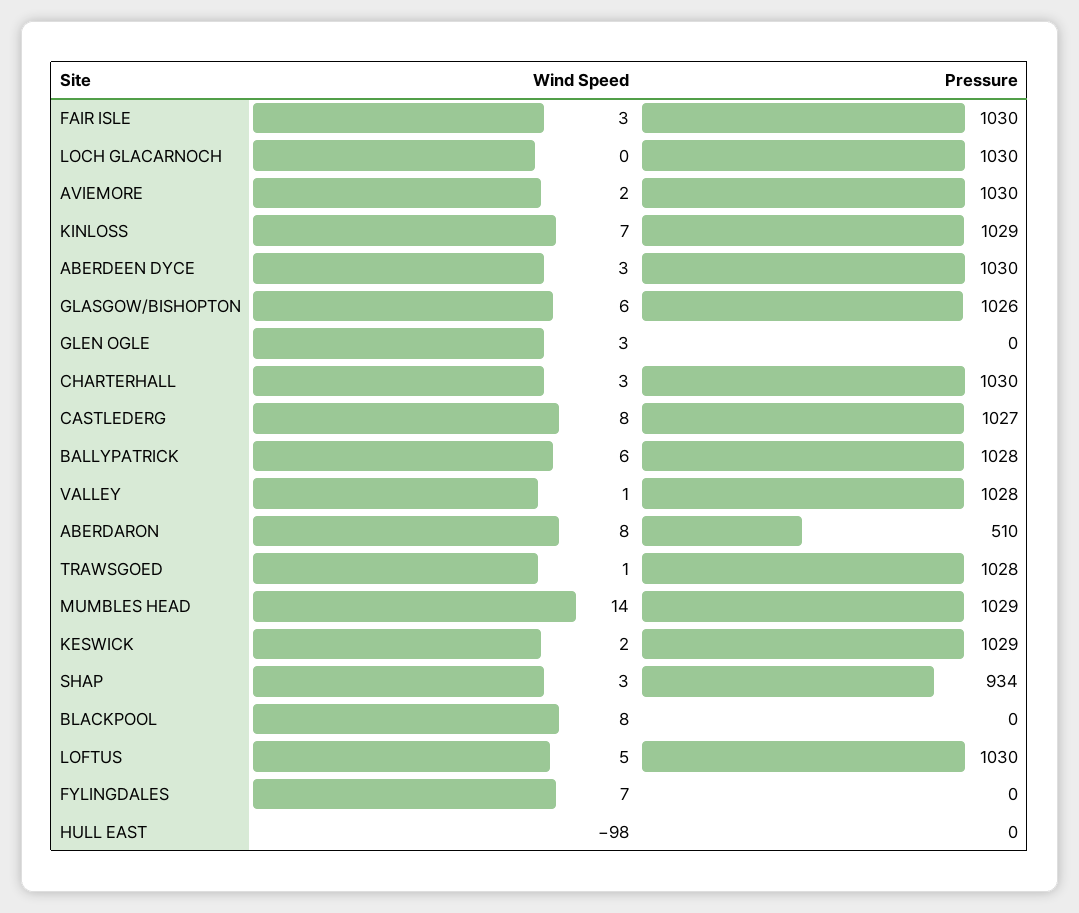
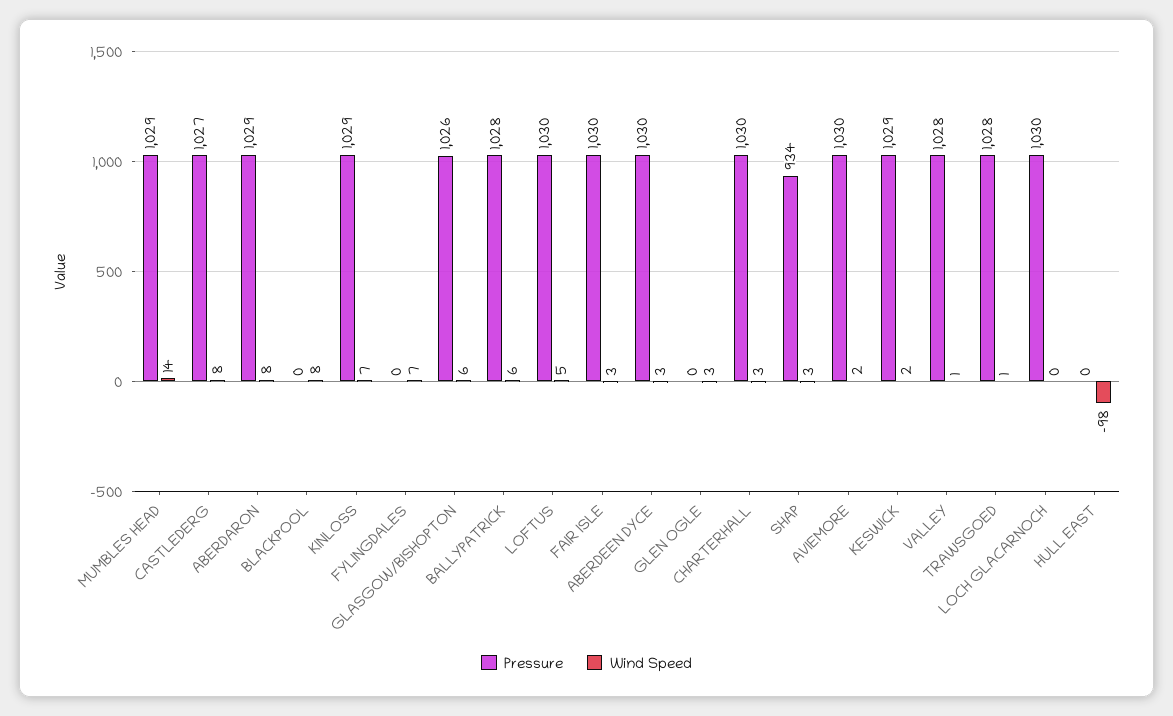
Pressure, ABERDARON: 510 -> 1029

